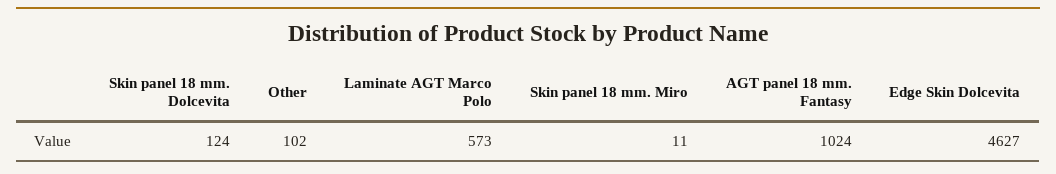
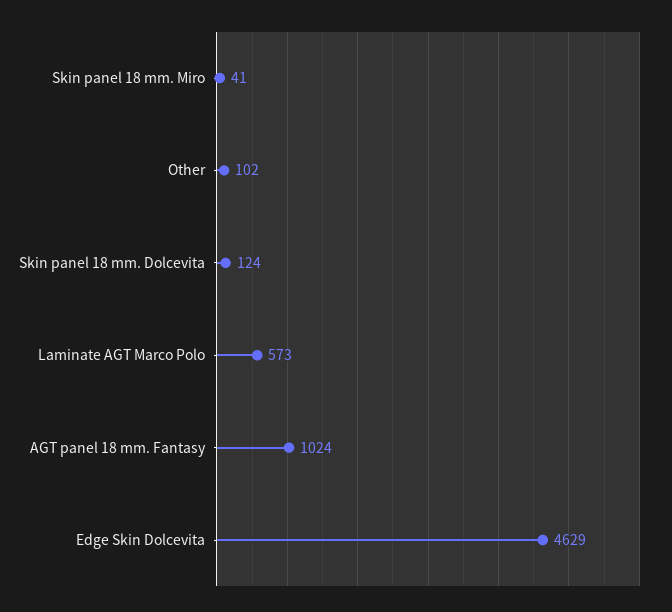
Skin panel 18 mm. Miro: 11 -> 41
Edge Skin Dolcevita: 4627 -> 4629

